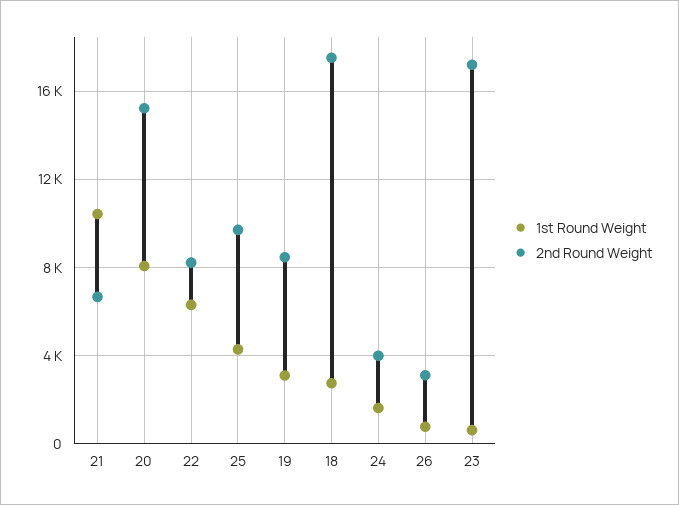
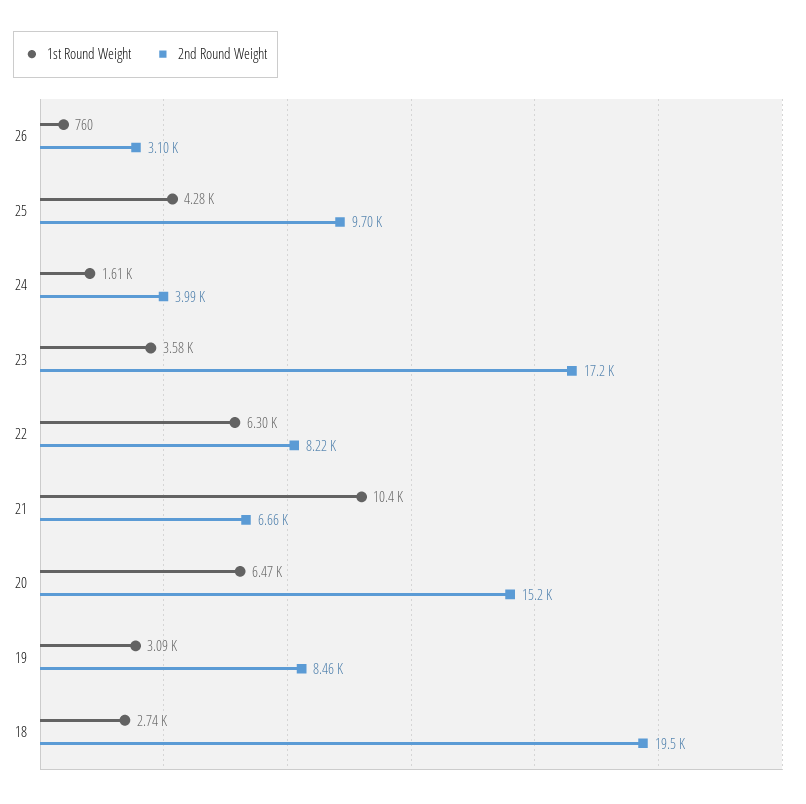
1st Round Weight, 20: 8000 -> 6470
2nd Round Weight, 18: 17500 -> 19500
1st Round Weight, 23: 500 -> 3580

